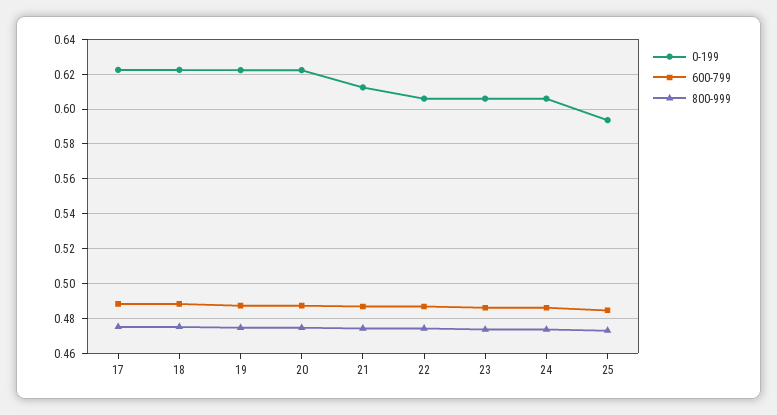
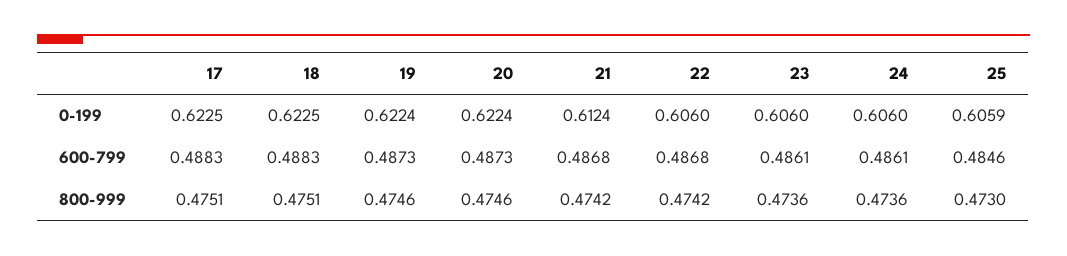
0-199, 25: 0.595 -> 0.6059

